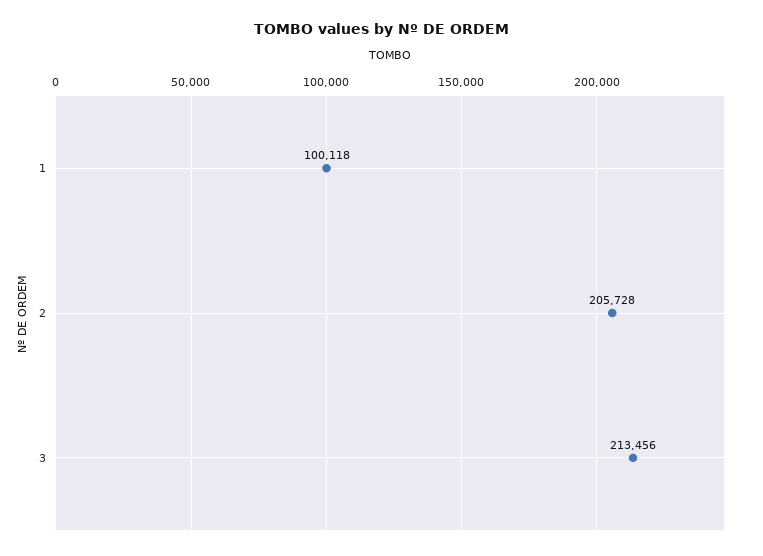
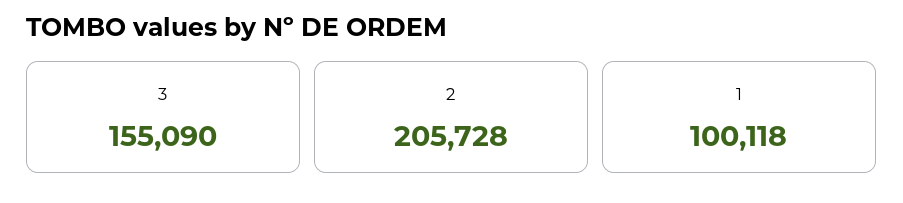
3: 213456 -> 155090

